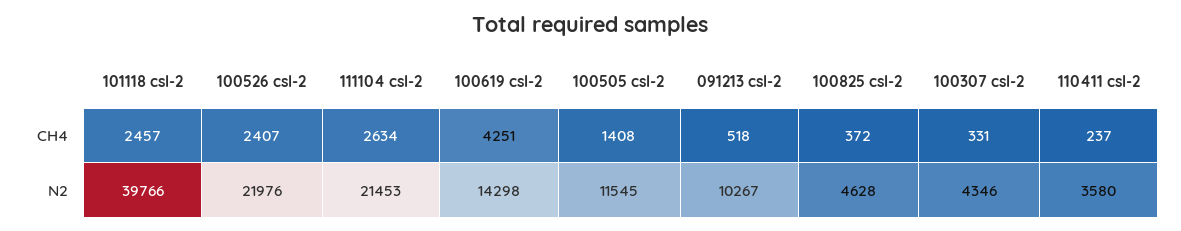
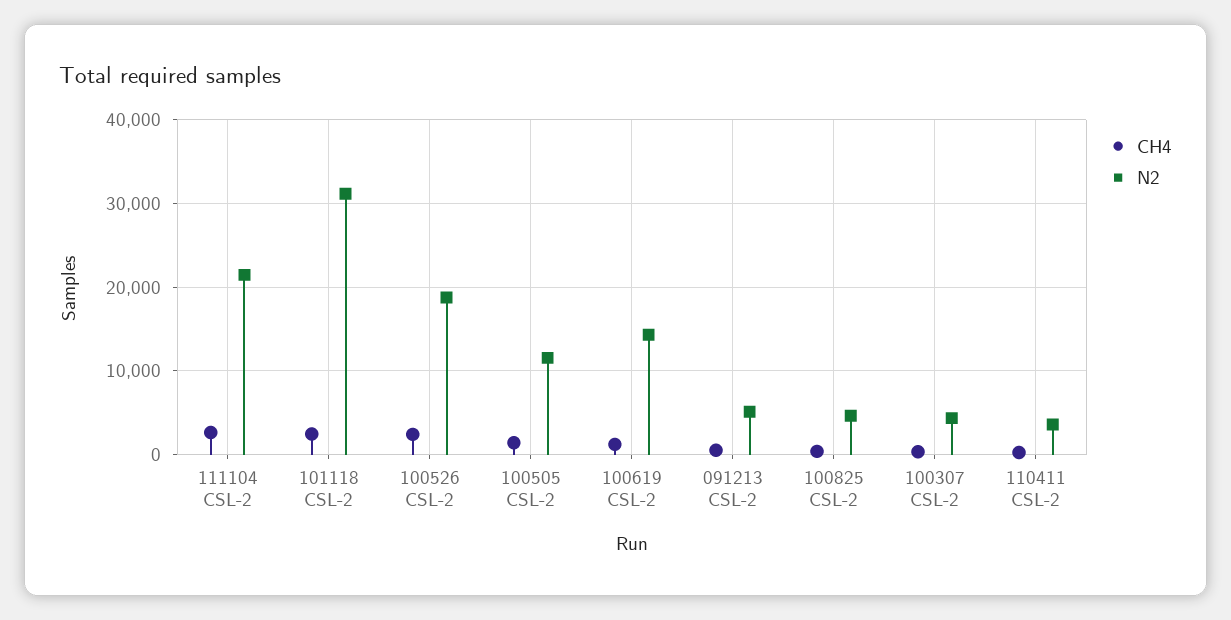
CH4, 100619 csl-2: 4251 -> 1000
N2, 101118 csl-2: 39766 -> 31000
N2, 100526 csl-2: 21976 -> 19000
N2, 091213 csl-2: 10267 -> 5000

